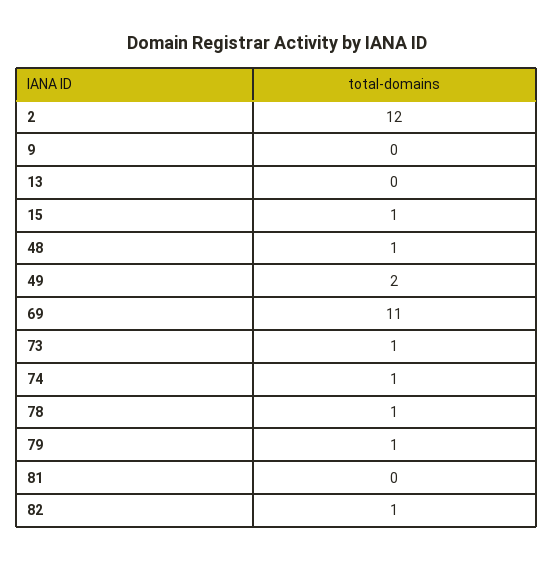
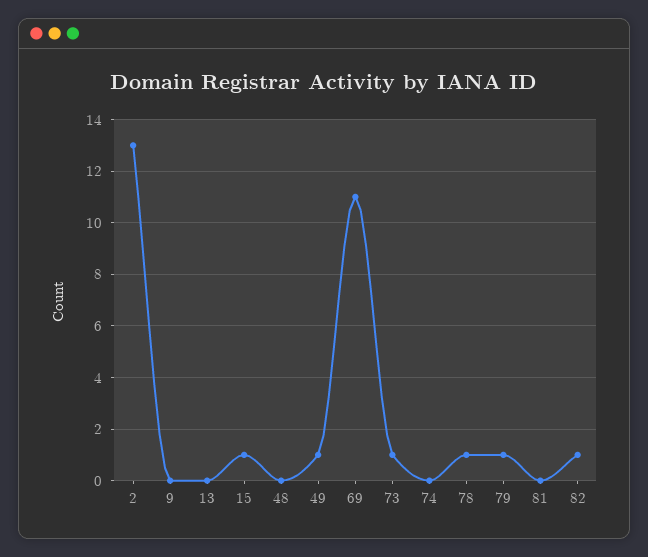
2: 12 -> 13
48: 1 -> 0
49: 2 -> 1
74: 1 -> 0

